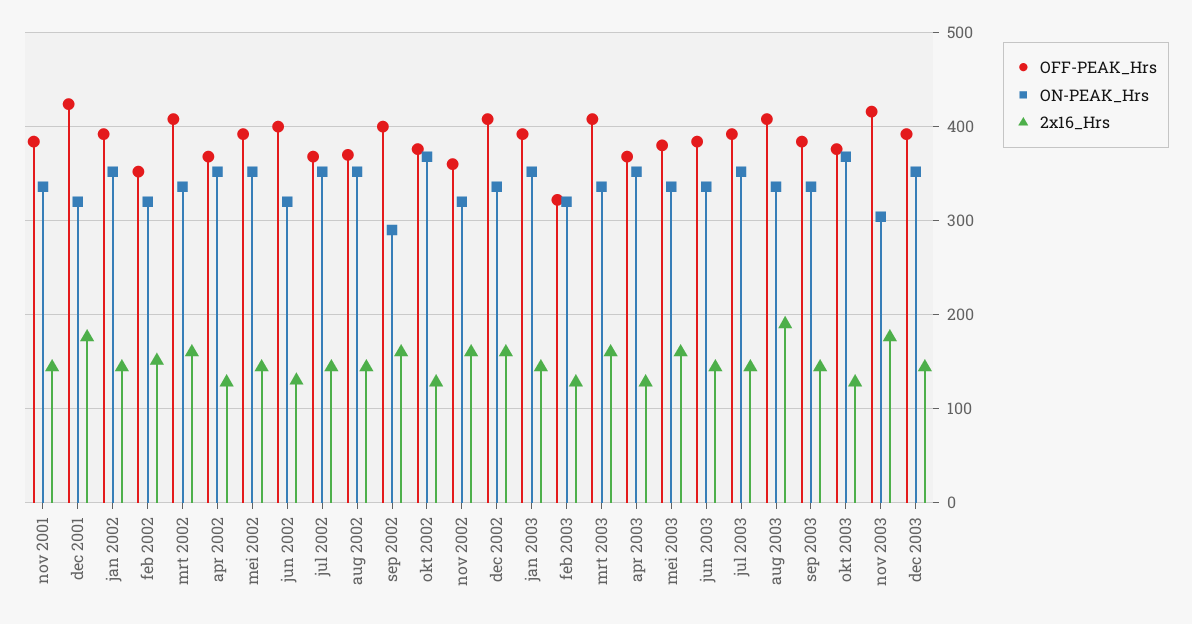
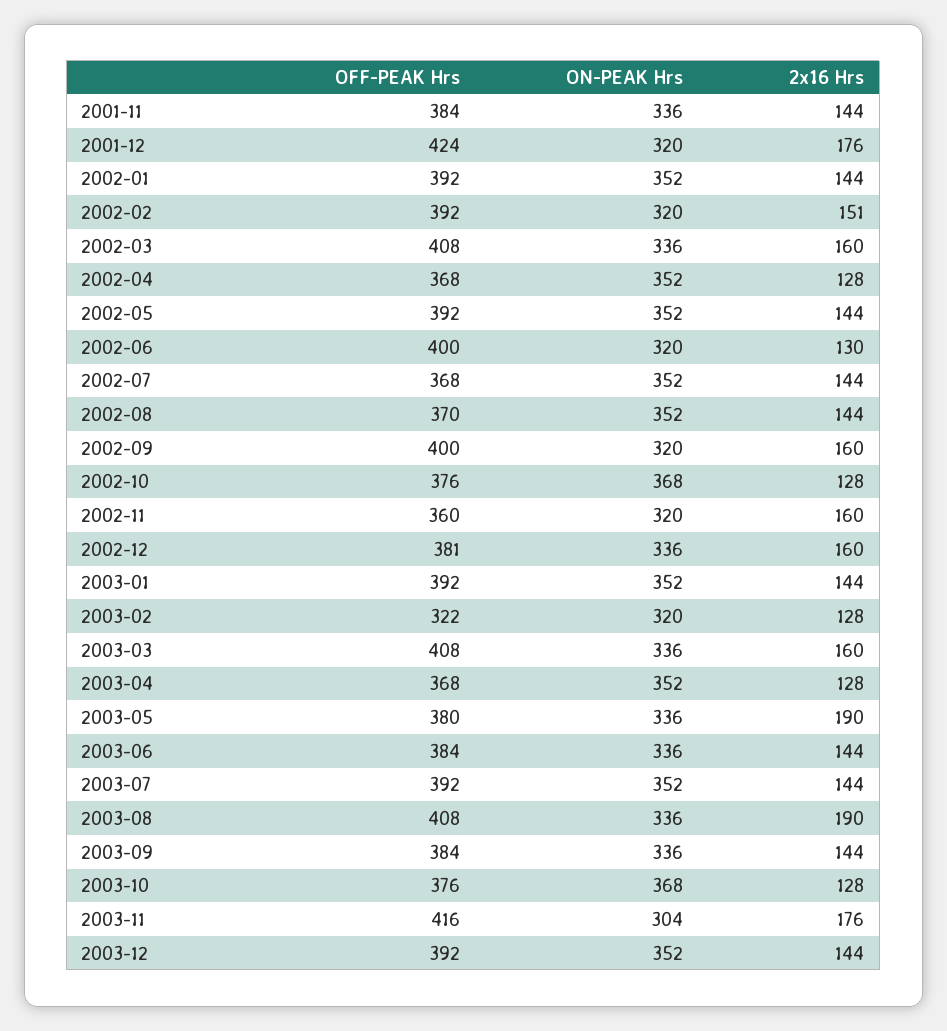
OFF-PEAK_Hrs, feb 2002: 350 -> 392
ON-PEAK_Hrs, sep 2002: 290 -> 320
OFF-PEAK_Hrs, dec 2002: 410 -> 381
2x16_Hrs, mei 2003: 160 -> 190

